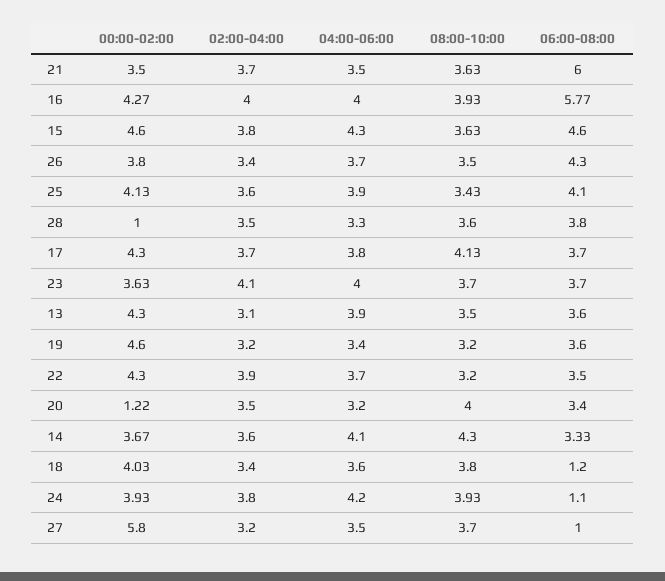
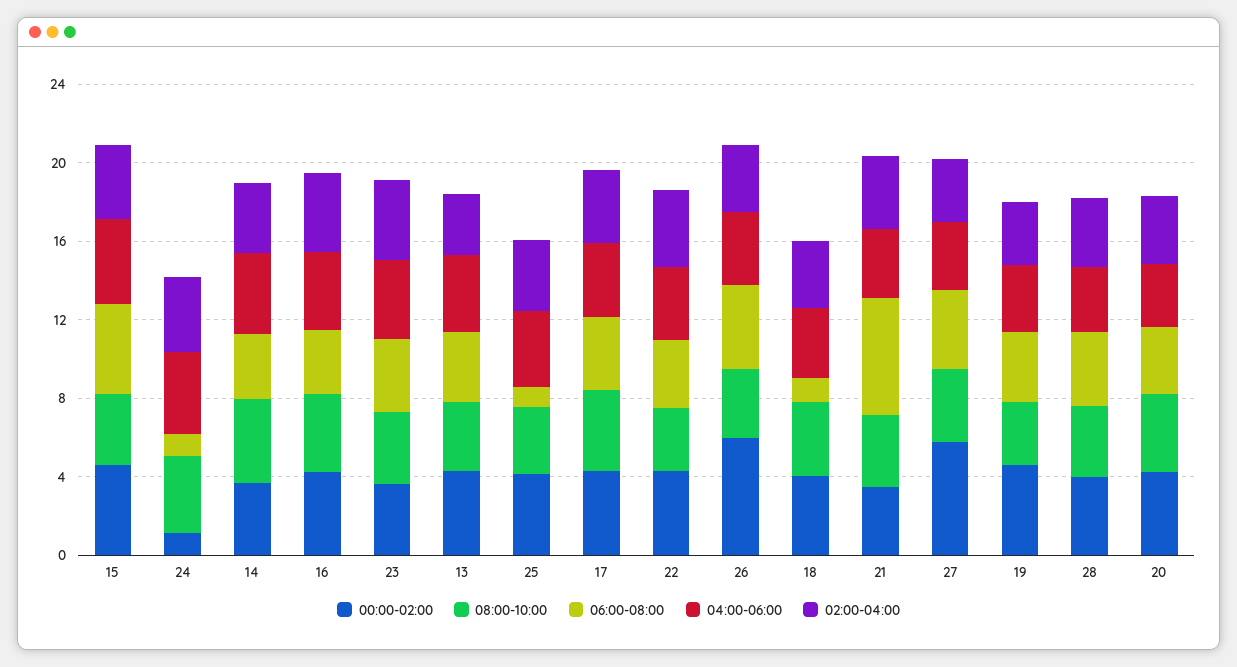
06:00-08:00, 16: 5.77 -> 3
00:00-02:00, 26: 3.8 -> 6
06:00-08:00, 25: 4.1 -> 1
00:00-02:00, 28: 1 -> 4
00:00-02:00, 20: 1.22 -> 4
00:00-02:00, 24: 3.93 -> 1
06:00-08:00, 27: 1 -> 4

